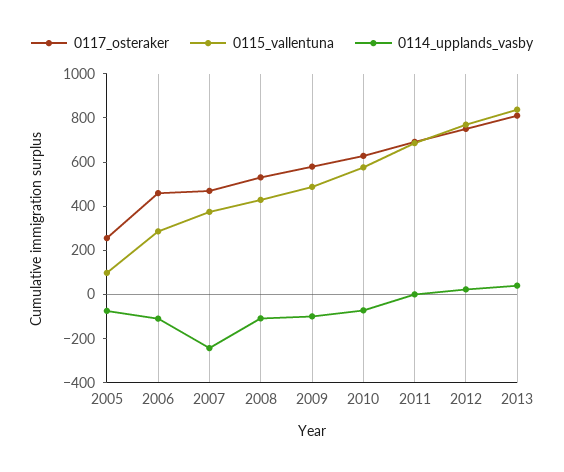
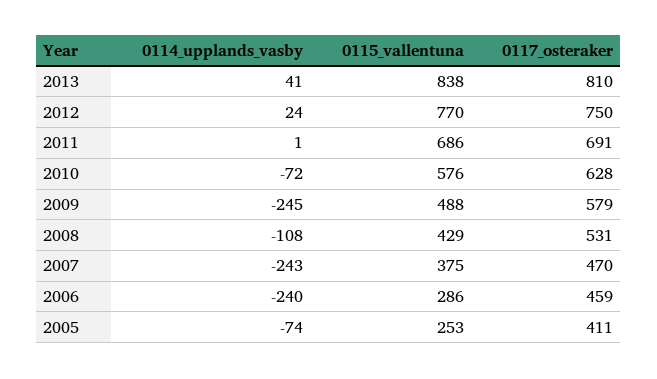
0117_osteraker, 2005: 250 -> 411
0115_vallentuna, 2005: 100 -> 253
0114_upplands_vasby, 2006: -100 -> -240
0114_upplands_vasby, 2009: -100 -> -245

